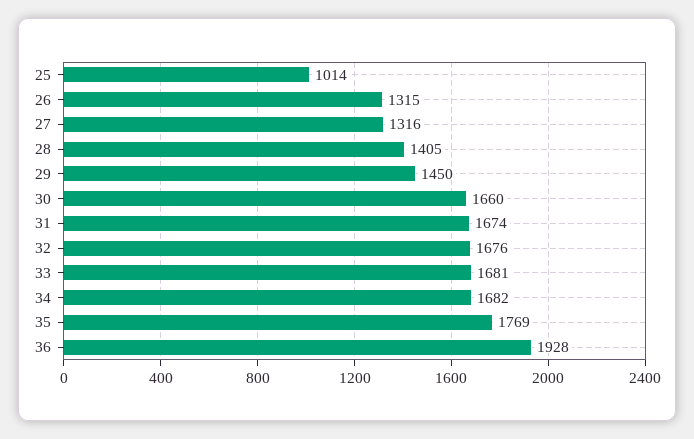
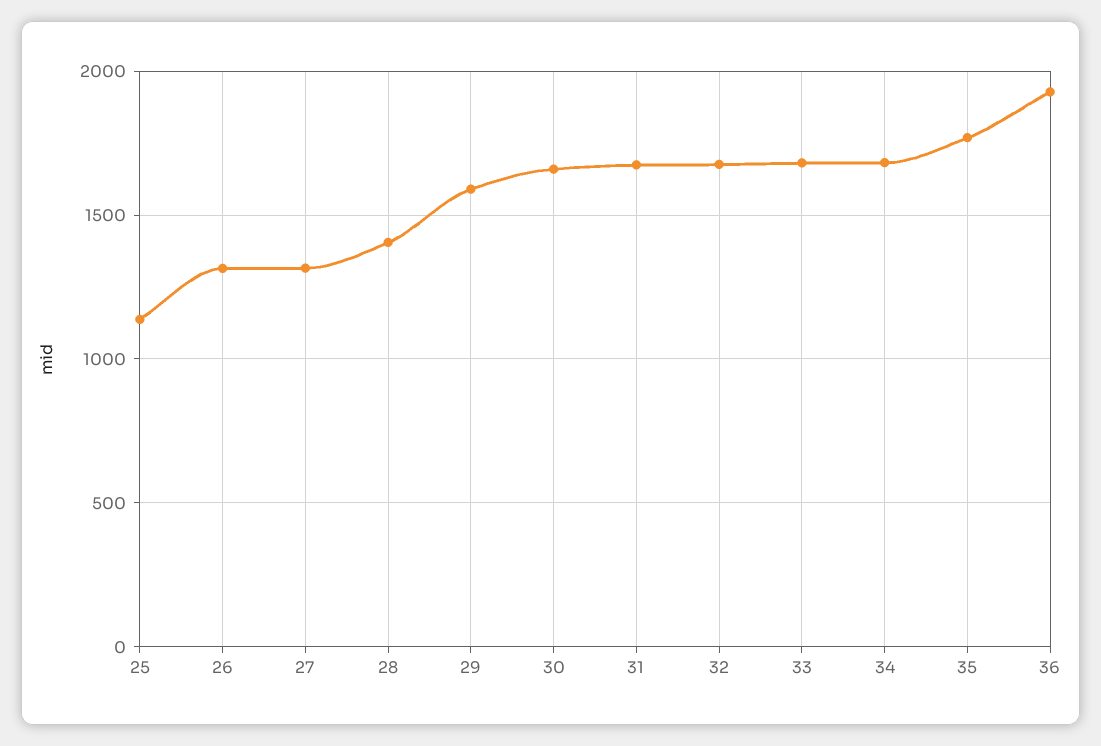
25: 1014 -> 1150
29: 1450 -> 1600

